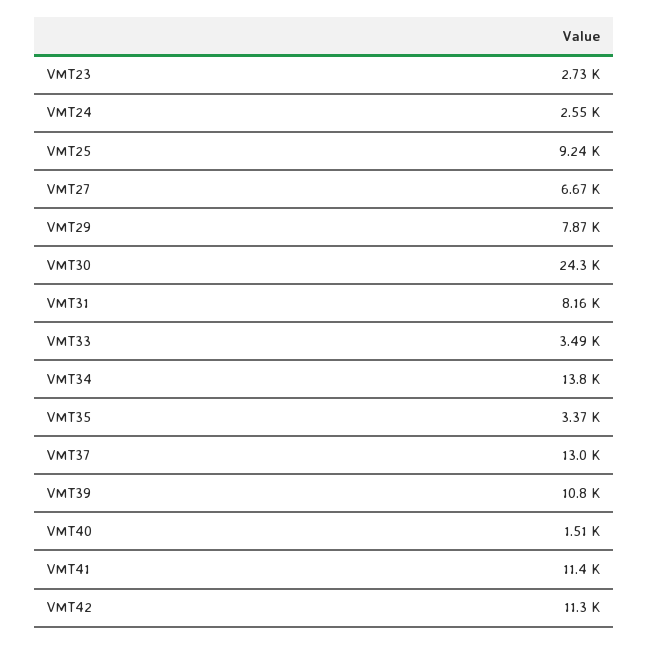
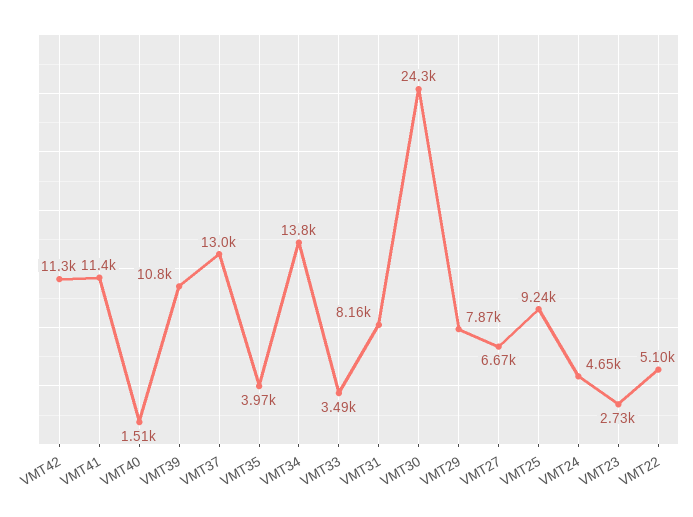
VMT24: 2550 -> 4650
VMT35: 3370 -> 3970
VMT22: none -> 5100

